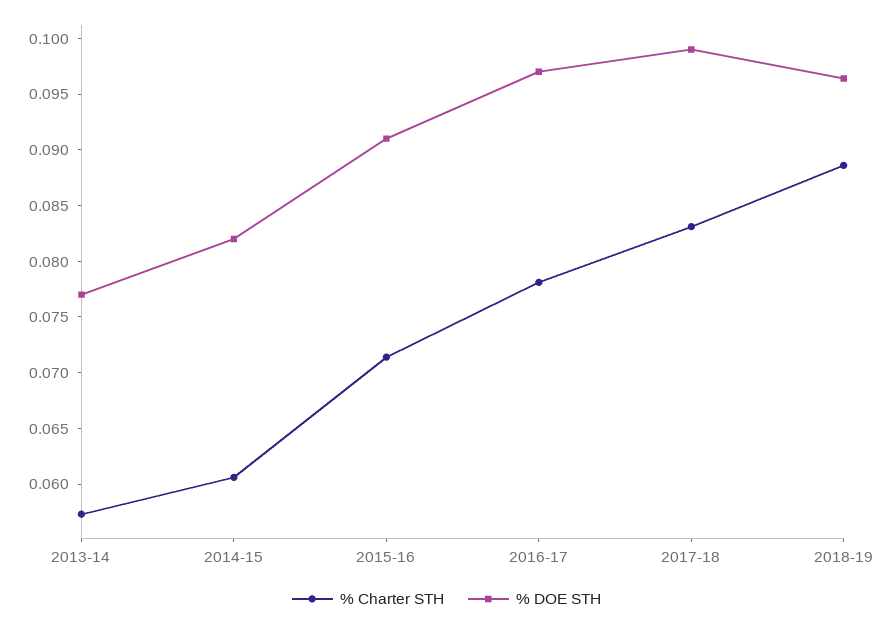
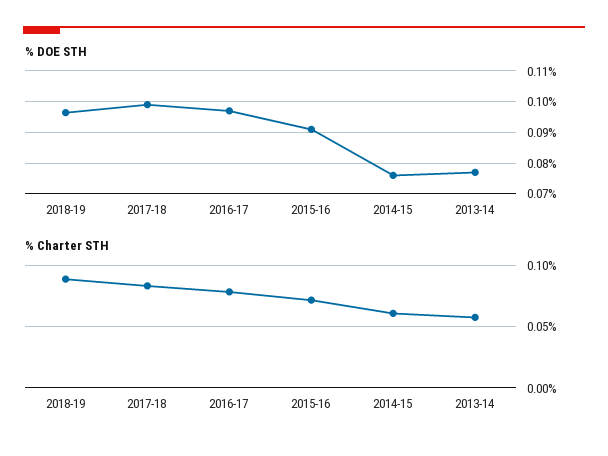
% DOE STH, 2014-15: 0.082 -> 0.076

